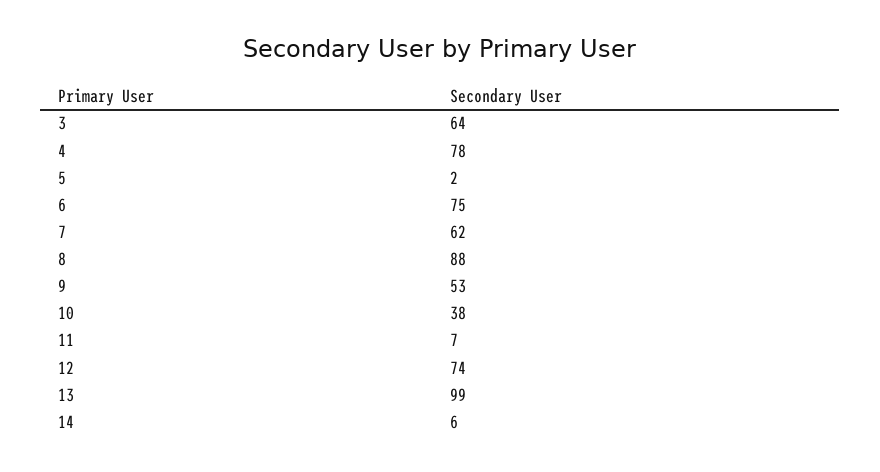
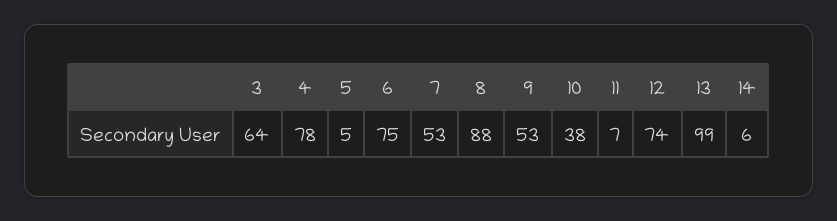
5: 2 -> 5
7: 62 -> 53

